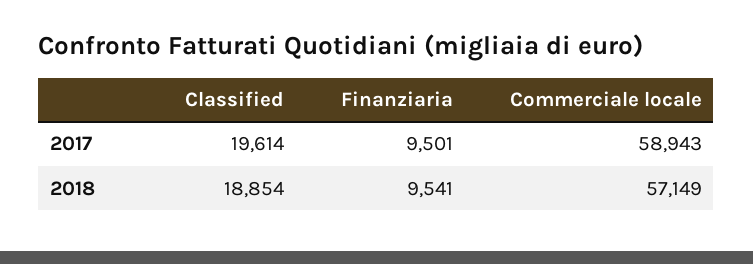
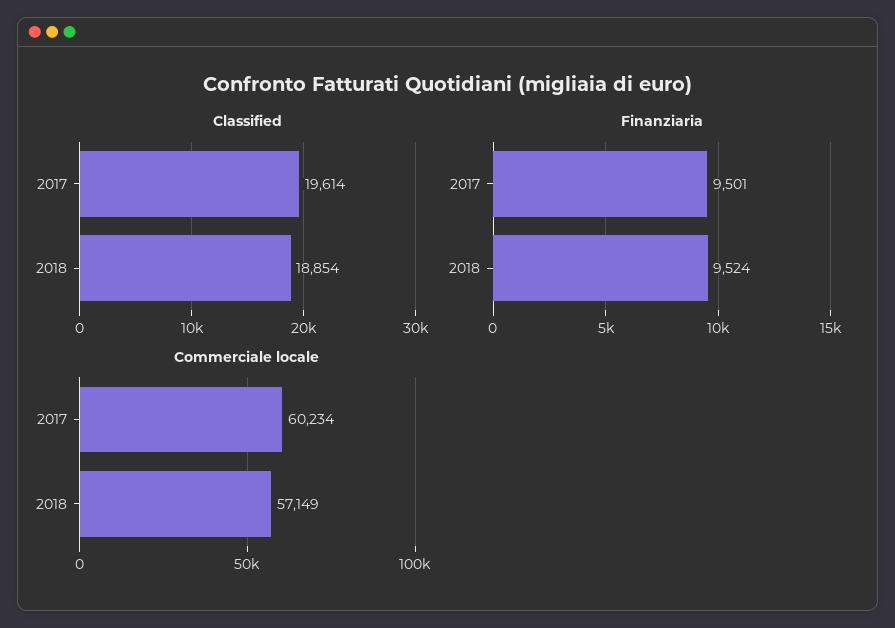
Commerciale locale, 2017: 58943 -> 60234
Finanziaria, 2018: 9541 -> 9524

